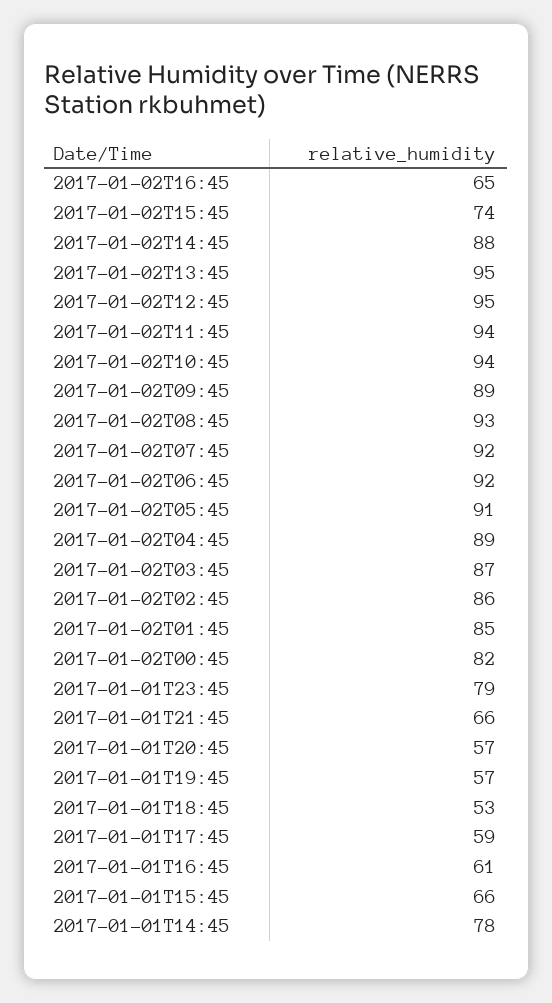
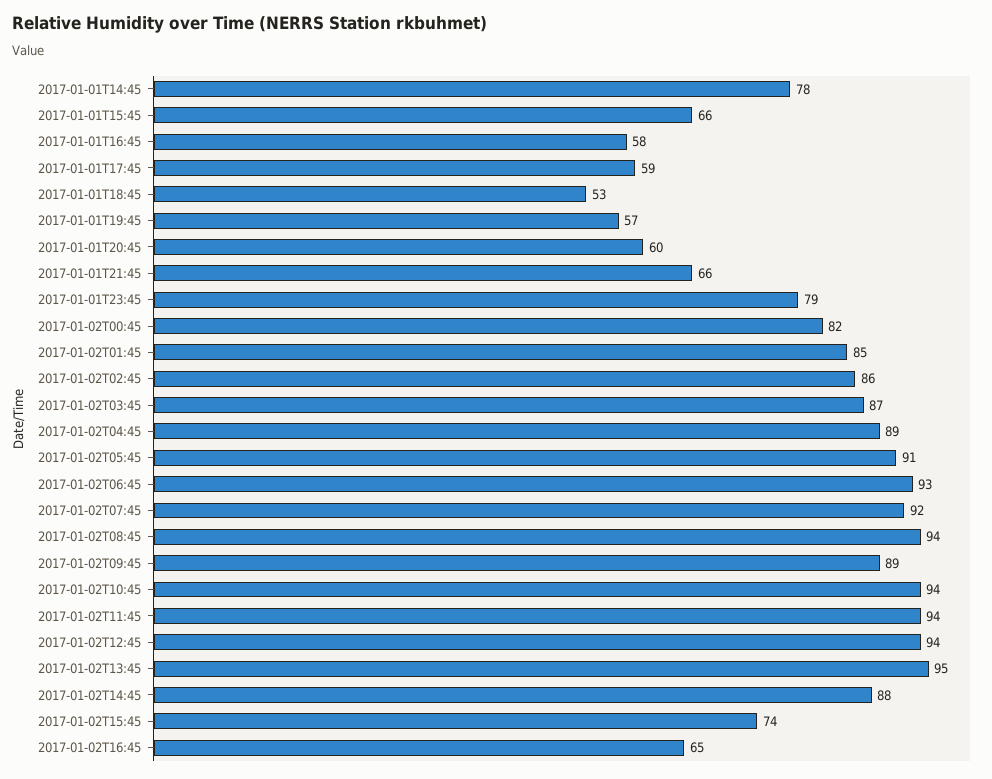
2017-01-02T12:45: 95 -> 94
2017-01-02T08:45: 93 -> 94
2017-01-02T06:45: 92 -> 93
2017-01-01T20:45: 57 -> 60
2017-01-01T16:45: 61 -> 58

